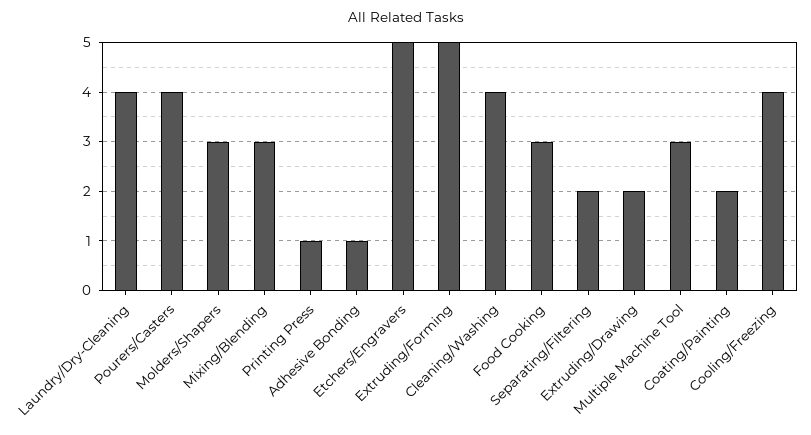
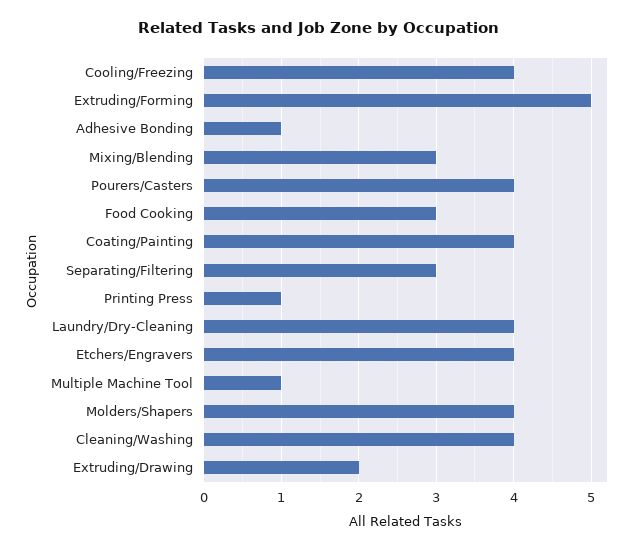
Molders/Shapers: 3 -> 4
Etchers/Engravers: 5 -> 4
Separating/Filtering: 2 -> 3
Multiple Machine Tool: 3 -> 1
Coating/Painting: 2 -> 4

